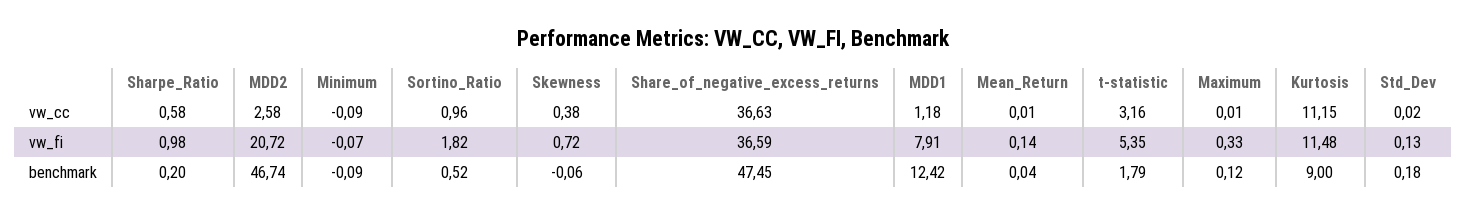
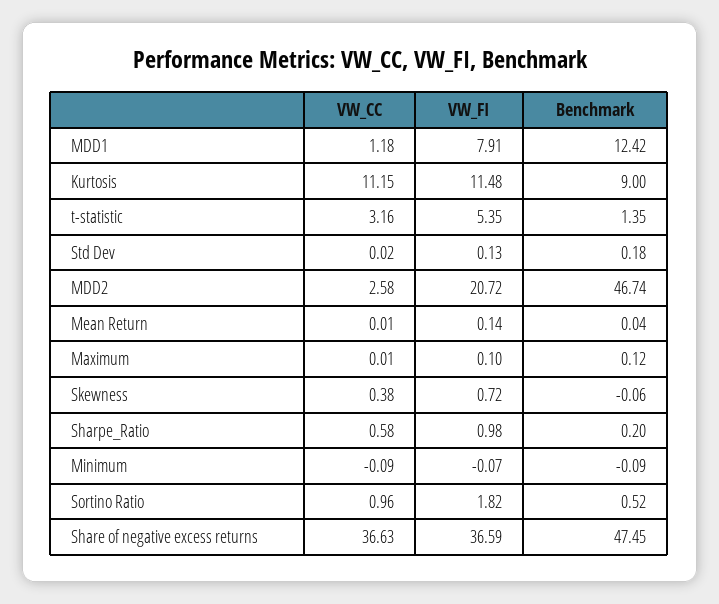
Maximum, vw_fi: 0.33 -> 0.1
t-statistic, benchmark: 1.79 -> 1.35

